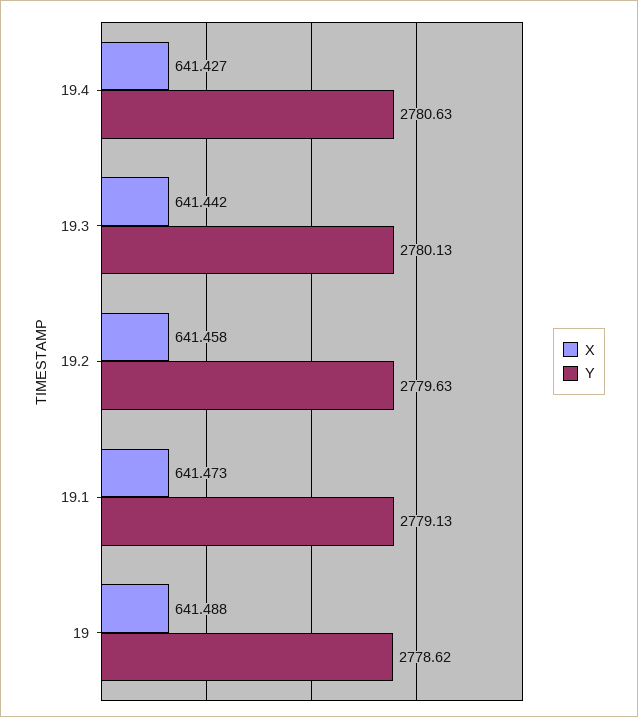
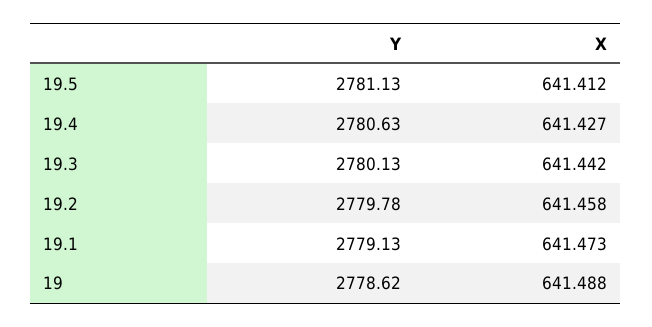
Y, 19.2: 2779.63 -> 2779.78
Y, 19.5: none -> 2781.13
X, 19.5: none -> 641.412

